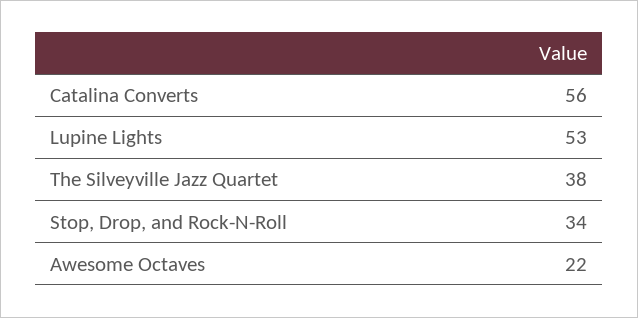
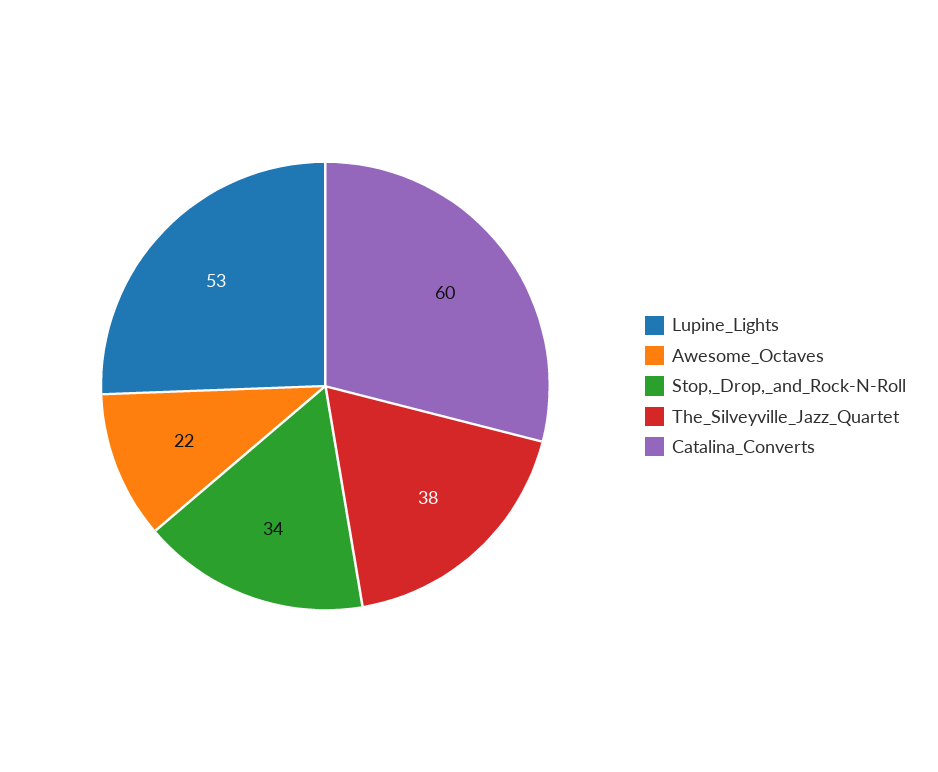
Catalina Converts: 56 -> 60

